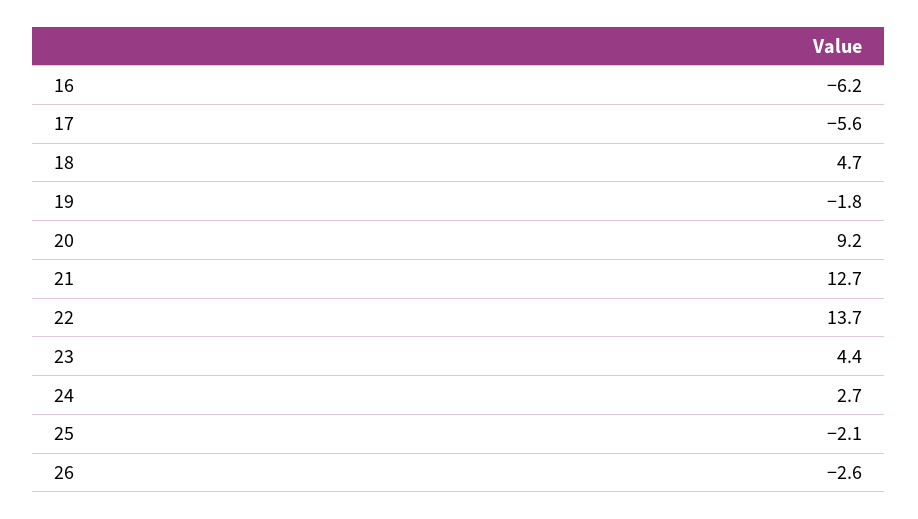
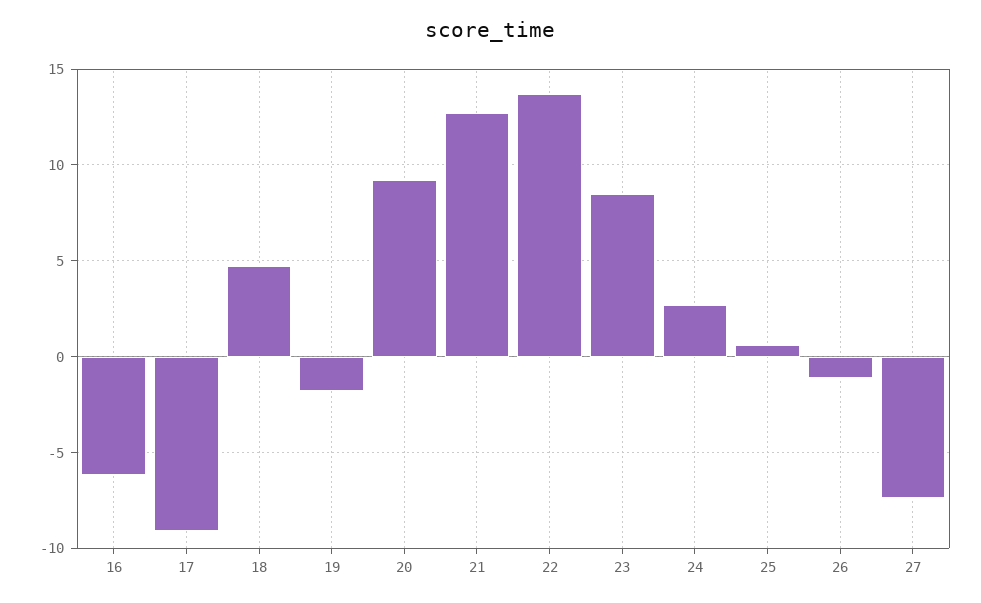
17: -5.6 -> -9
23: 4.4 -> 8.5
25: -2.1 -> 0.5
26: -2.6 -> -1
27: none -> -7.5

